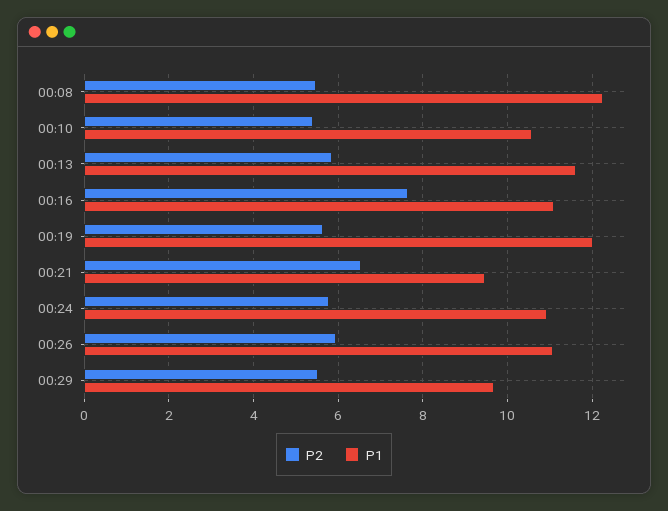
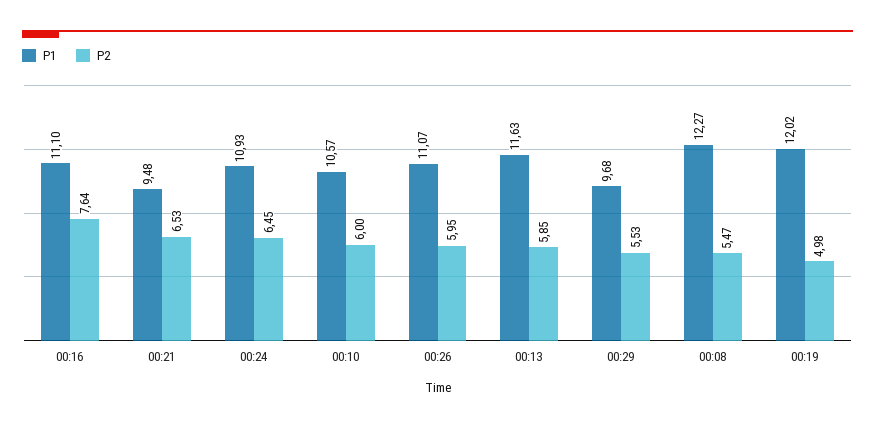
P2, 00:10: 5.4 -> 6
P2, 00:19: 5.6 -> 4.98
P2, 00:24: 5.8 -> 6.45

